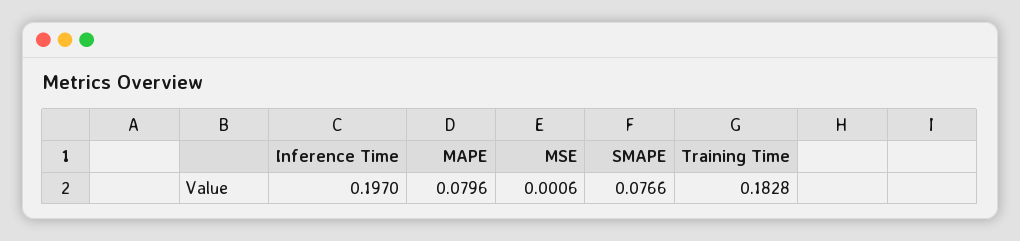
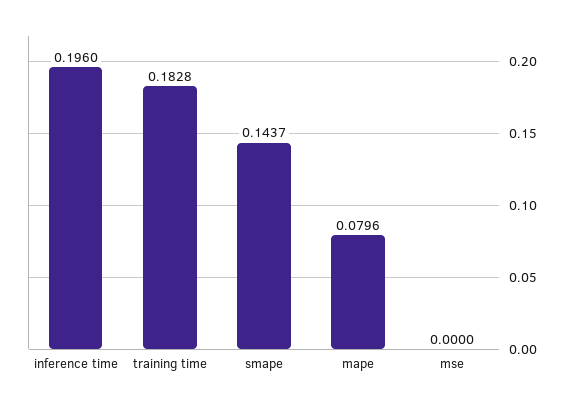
Inference Time: 0.197 -> 0.196
MSE: 0.0006 -> 0
SMAPE: 0.0766 -> 0.1437

